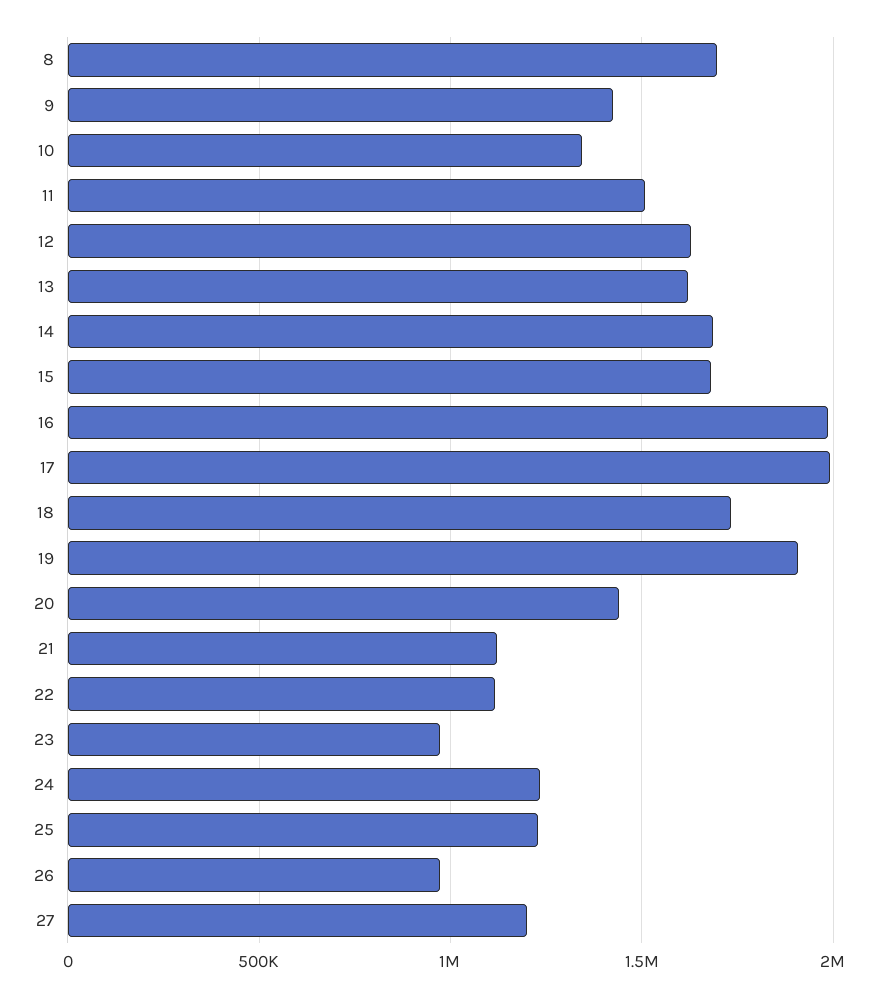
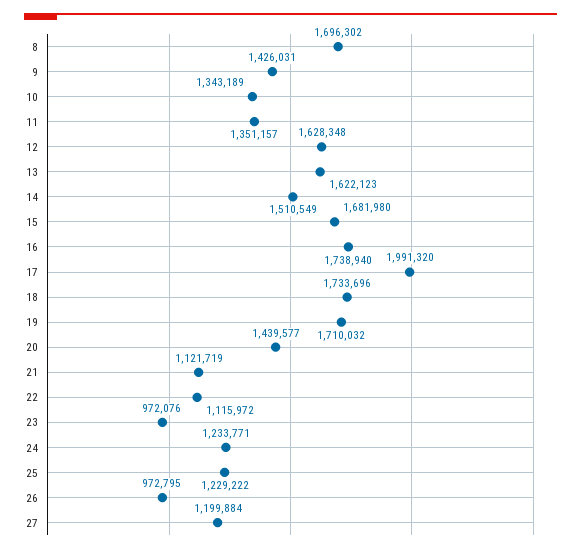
11: 1500000 -> 1351157
14: 1700000 -> 1510549
16: 2000000 -> 1738940
19: 1900000 -> 1710032

